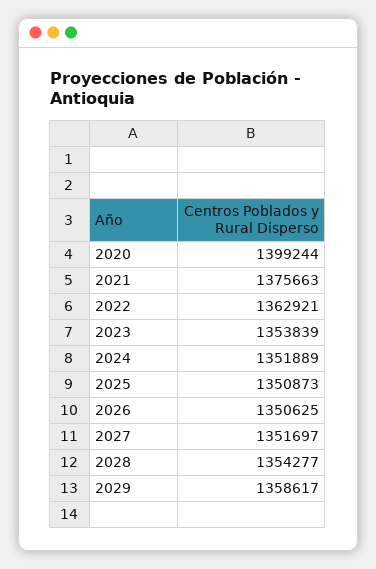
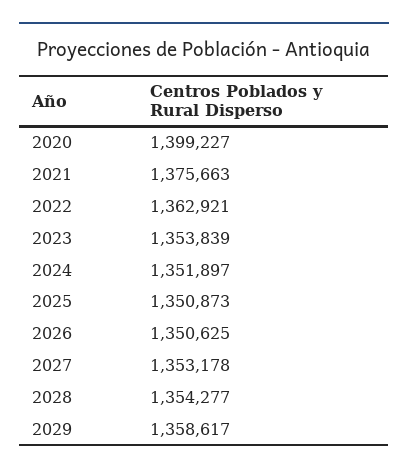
2020: 1399244 -> 1399227
2024: 1351889 -> 1351897
2027: 1351697 -> 1353178

